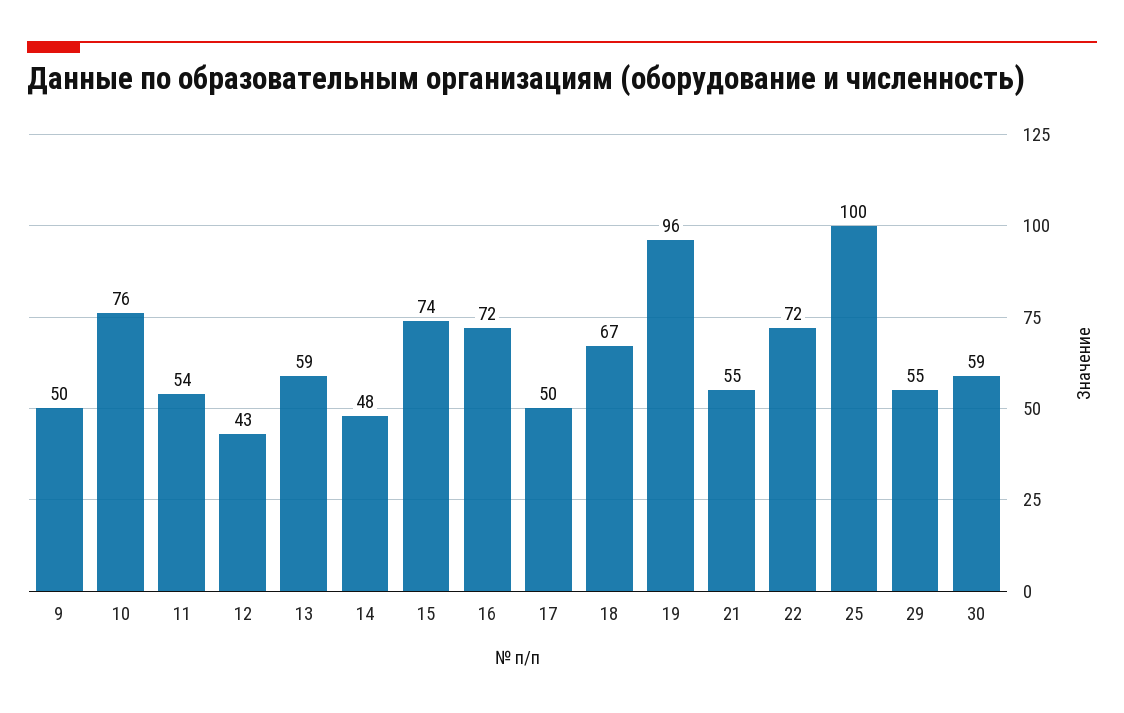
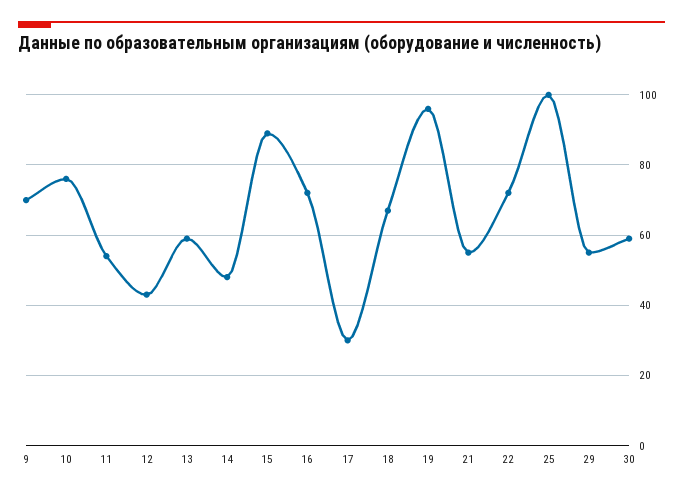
9: 50 -> 70
15: 74 -> 90
17: 50 -> 30

